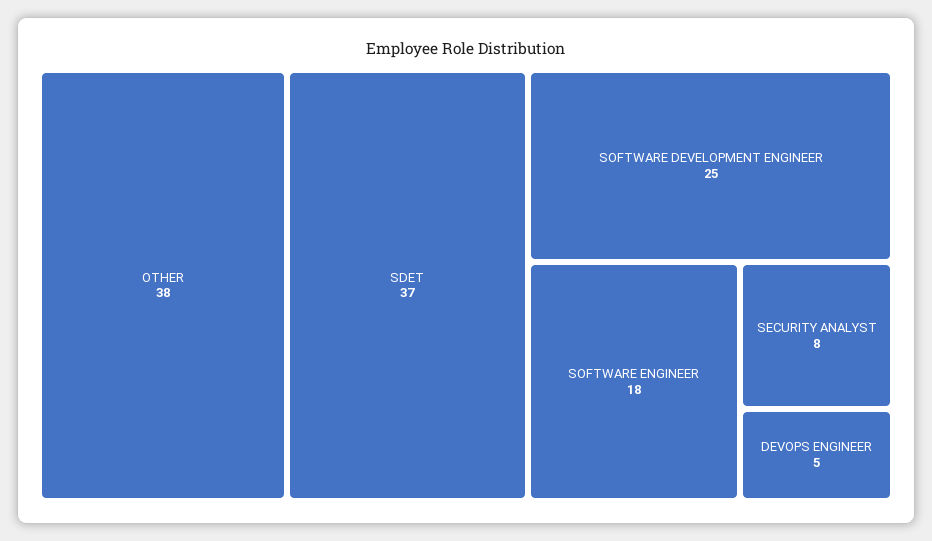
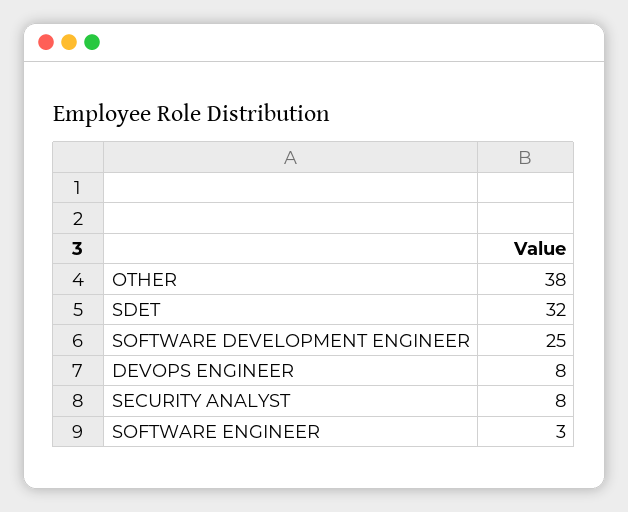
SDET: 37 -> 32
SOFTWARE ENGINEER: 18 -> 3
DEVOPS ENGINEER: 5 -> 8

